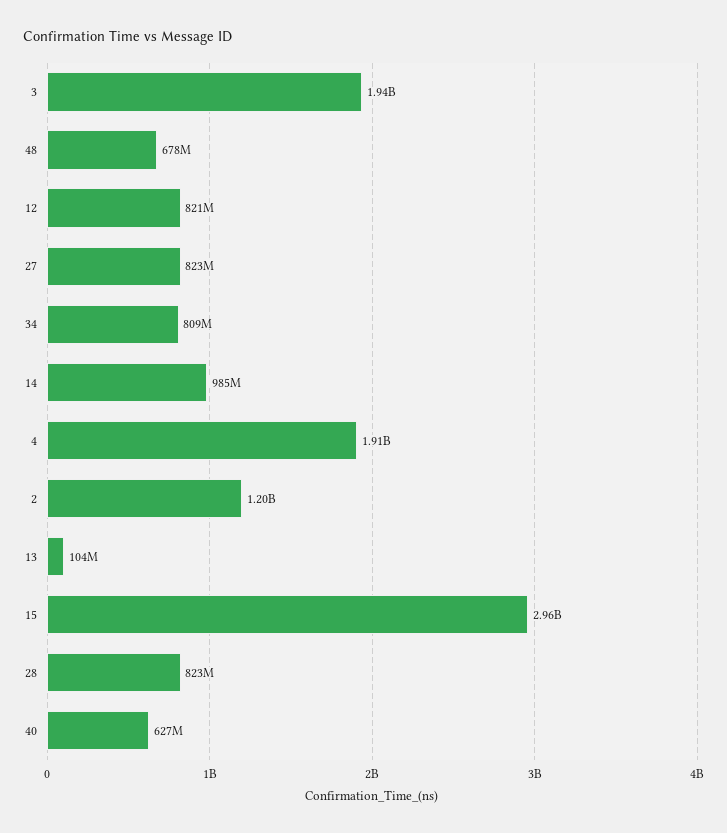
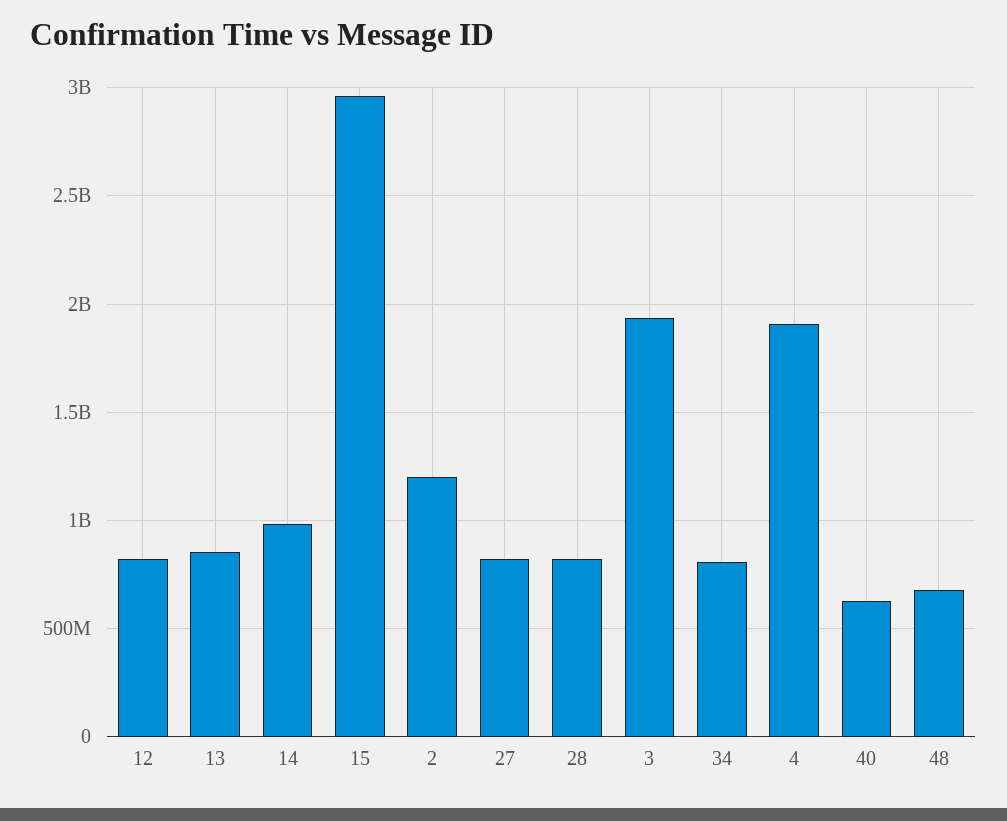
13: 104000000 -> 850000000

